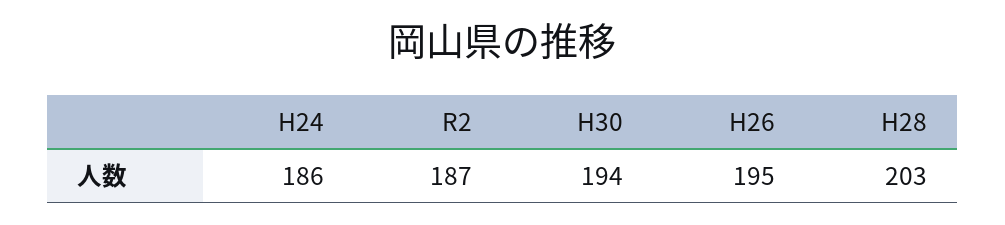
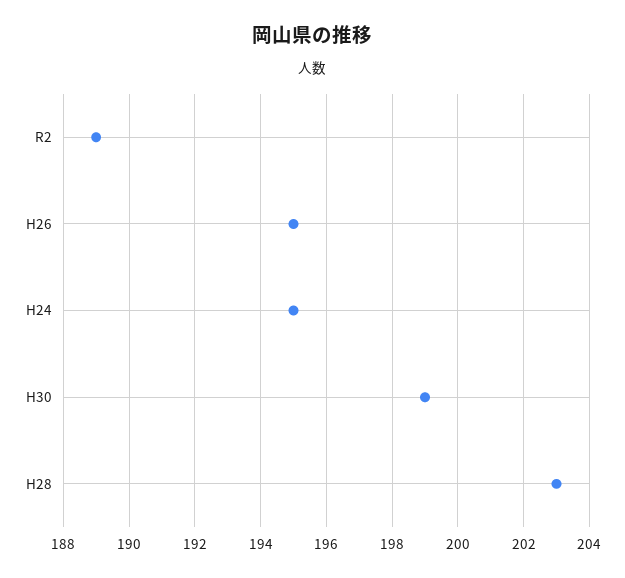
H24: 186 -> 195
R2: 187 -> 189
H30: 194 -> 199

